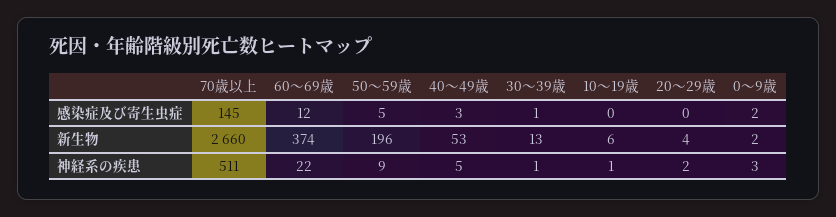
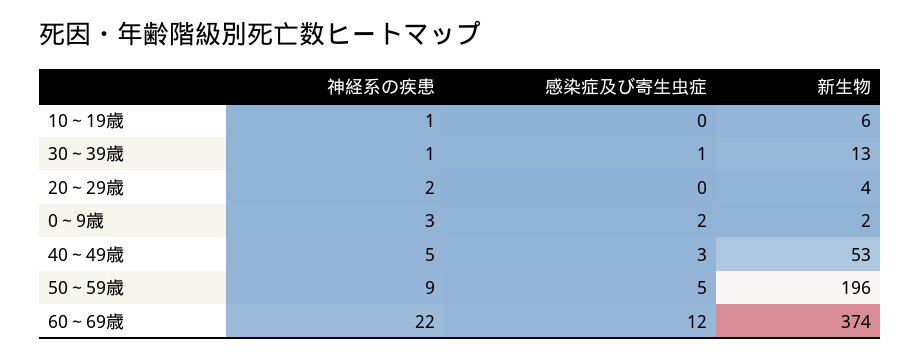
70歳以上, 感染症及び寄生虫症: 145 -> none
70歳以上, 新生物: 2660 -> none
70歳以上, 神経系の疾患: 511 -> none

